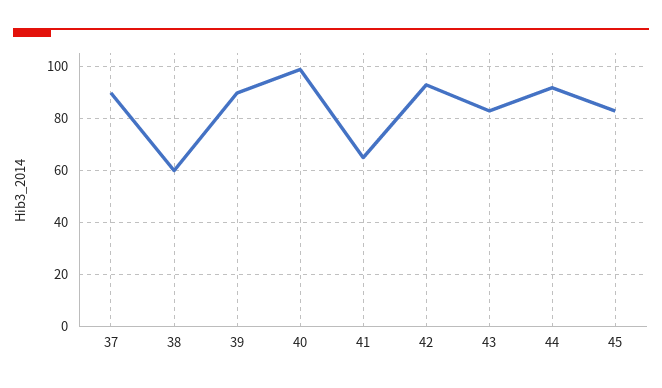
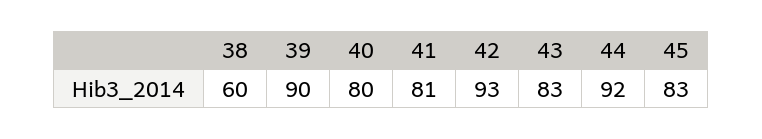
37: 90 -> none
40: 100 -> 80
41: 65 -> 81

